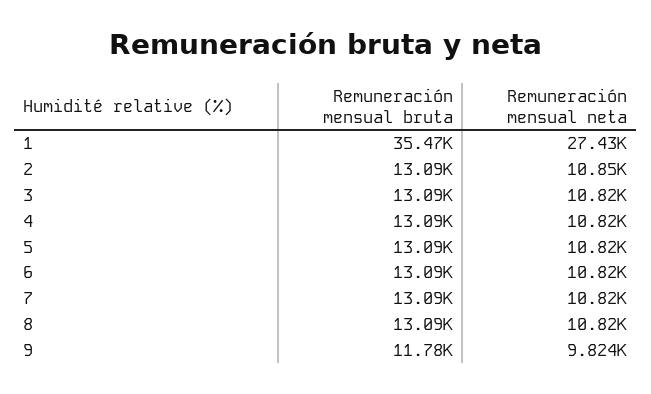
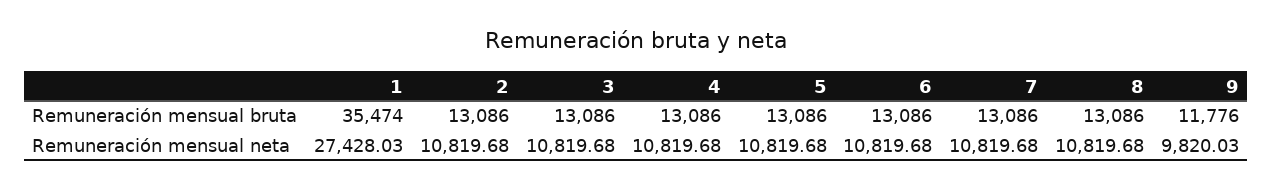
Remuneración mensual neta, 2: 10850 -> 10819.68
Remuneración mensual neta, 9: 9824 -> 9820.03

